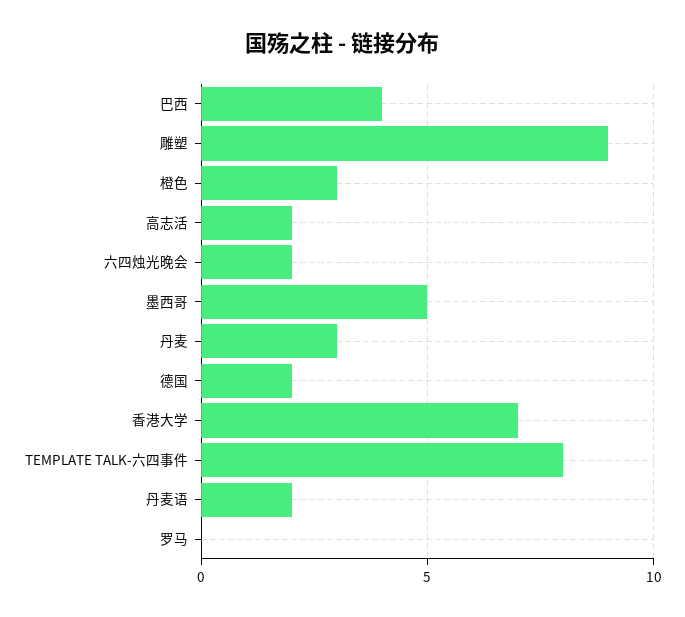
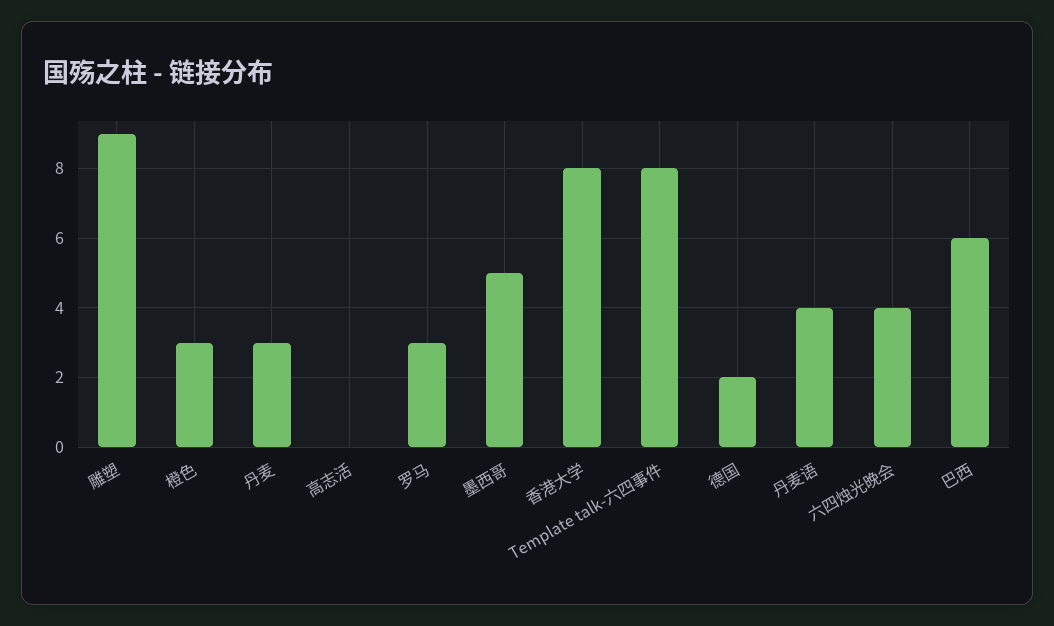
巴西: 4 -> 6
高志活: 2 -> 0
六四烛光晚会: 2 -> 4
香港大学: 7 -> 8
丹麦语: 2 -> 4
罗马: 0 -> 3

